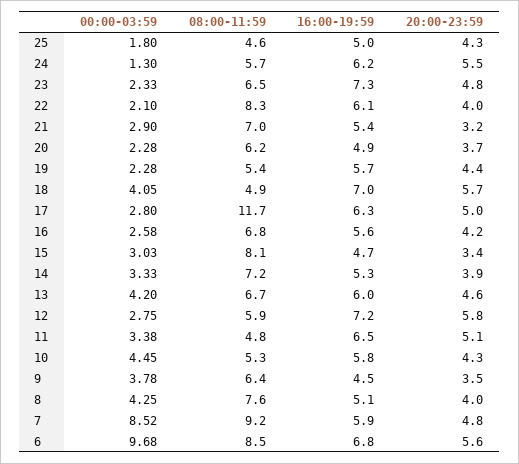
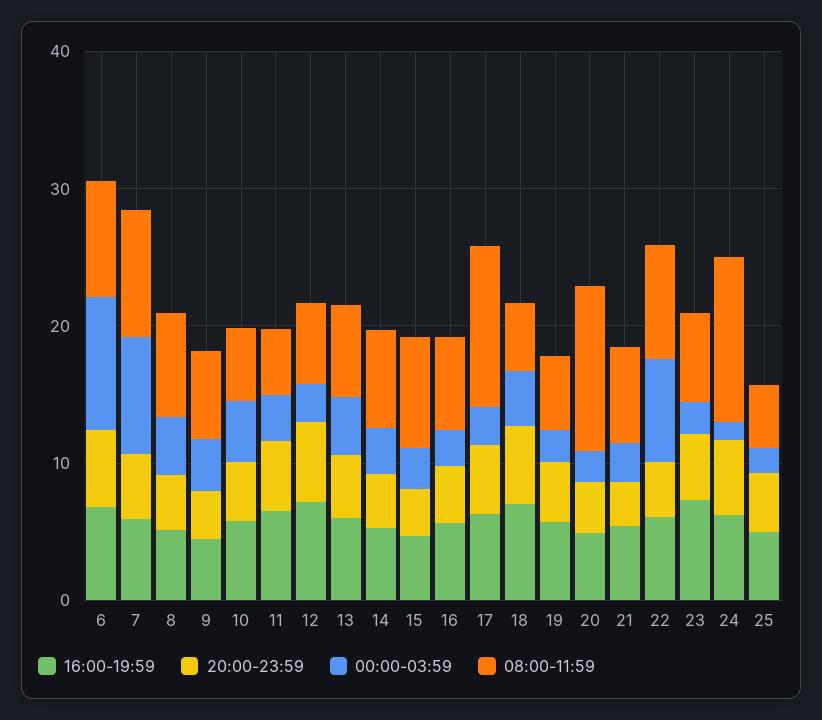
08:00-11:59, 24: 5.7 -> 12
00:00-03:59, 22: 2.1 -> 8
08:00-11:59, 20: 6.2 -> 12

